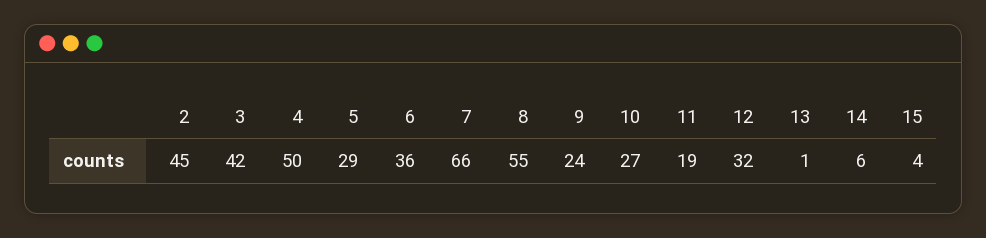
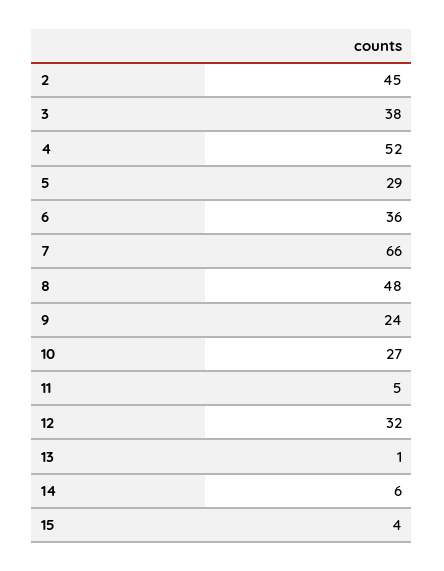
3: 42 -> 38
4: 50 -> 52
8: 55 -> 48
11: 19 -> 5

